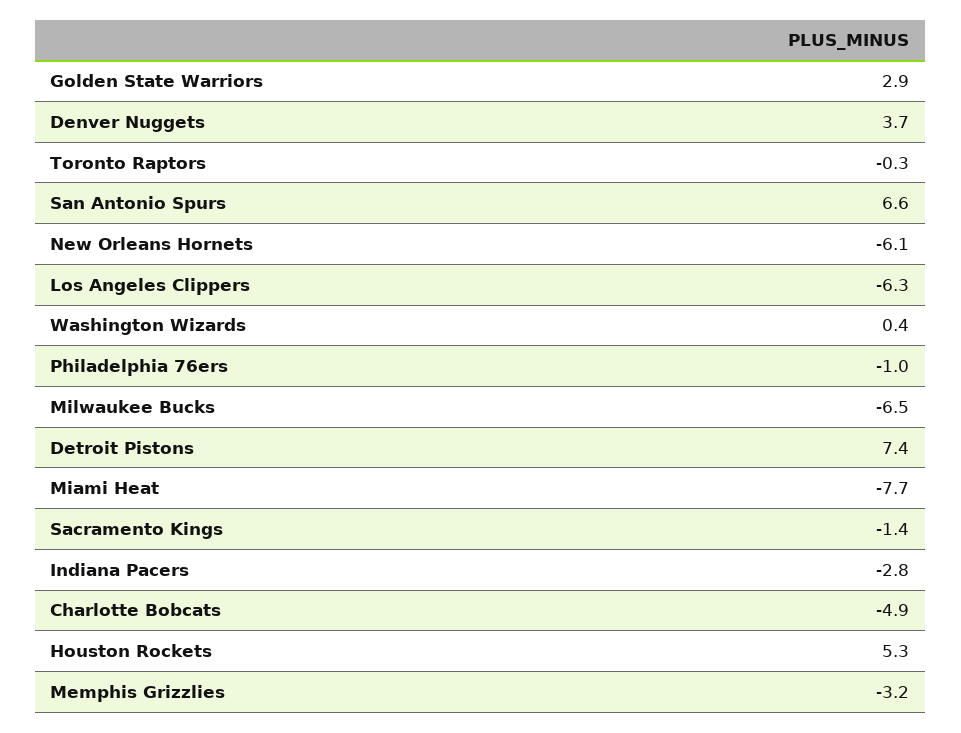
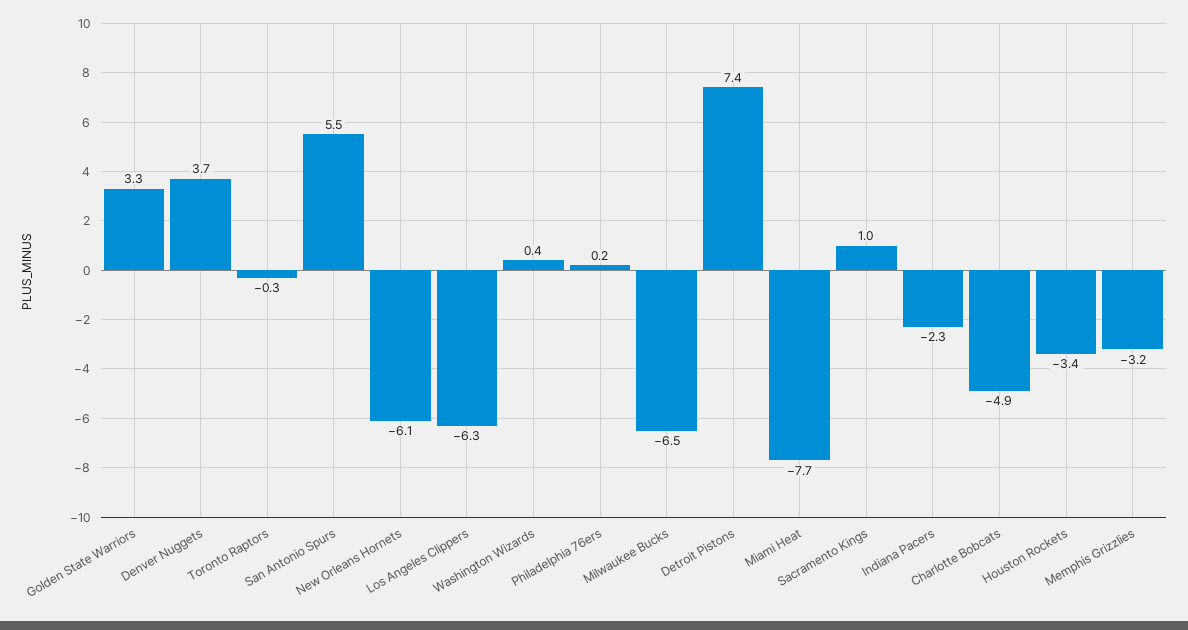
Golden State Warriors: 2.9 -> 3.3
San Antonio Spurs: 6.6 -> 5.5
Philadelphia 76ers: -1 -> 0.2
Sacramento Kings: -1.4 -> 1
Indiana Pacers: -2.8 -> -2.3
Houston Rockets: 5.3 -> -3.4

